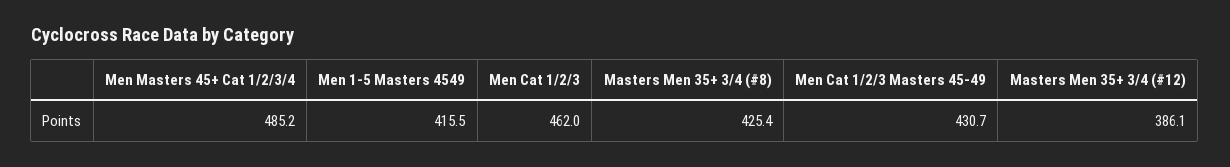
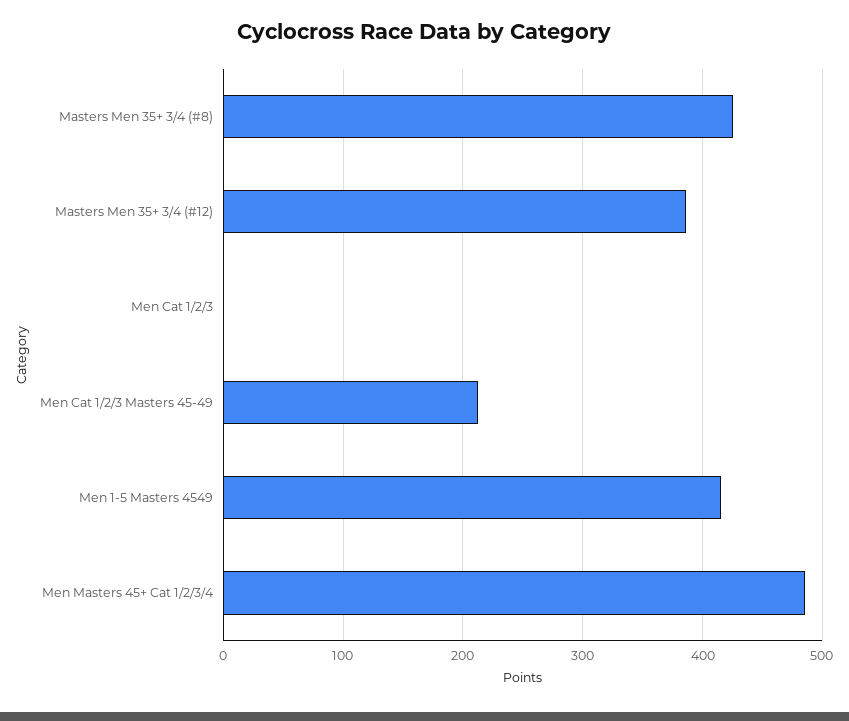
Men Cat 1/2/3: 462 -> 0
Men Cat 1/2/3 Masters 45-49: 430.7 -> 210

